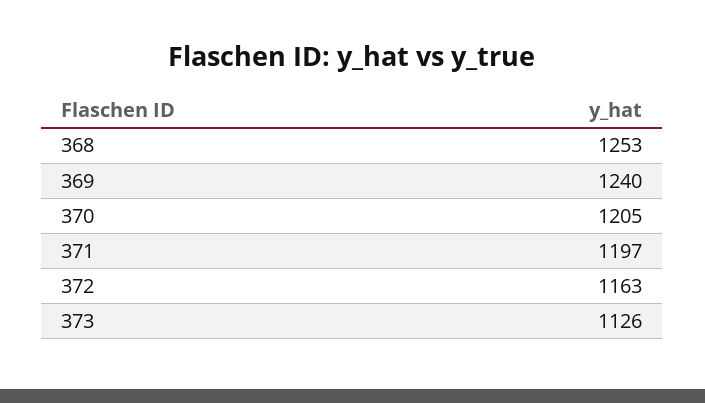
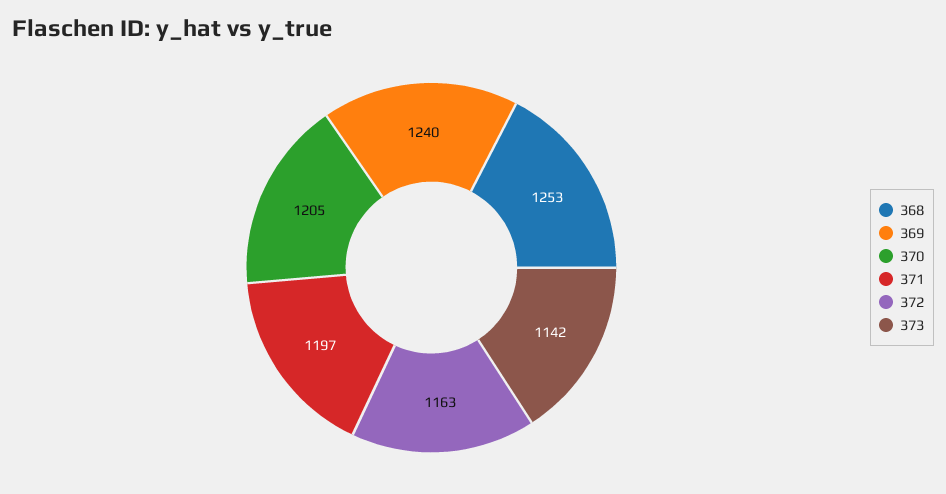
373: 1126 -> 1142

